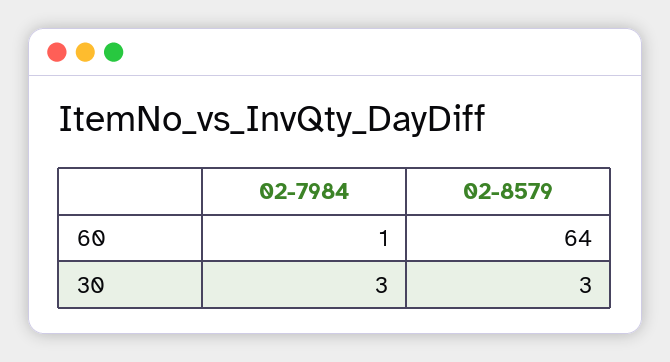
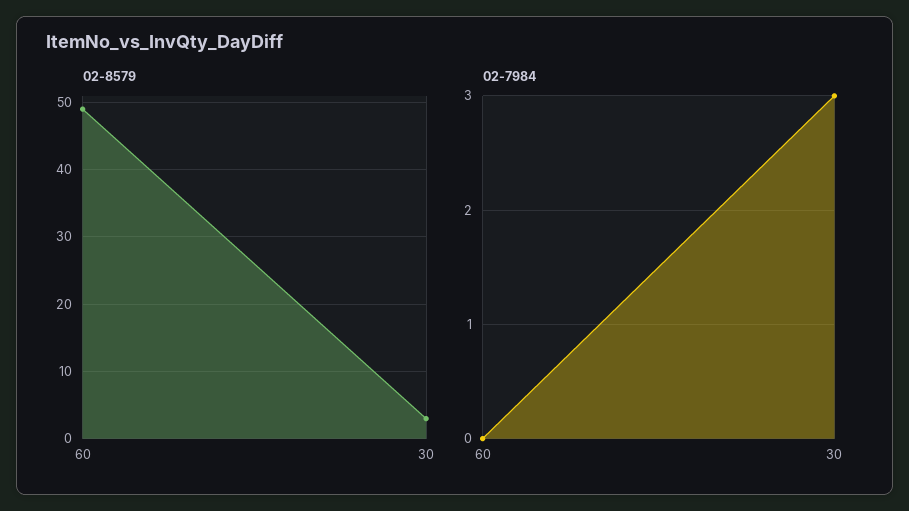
02-7984, 60: 1 -> 0
02-8579, 60: 64 -> 49

